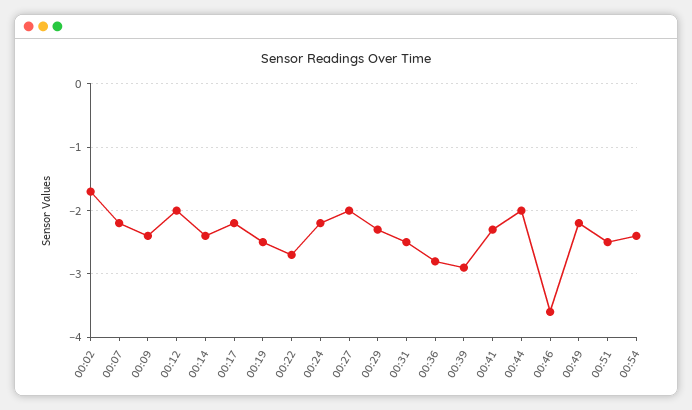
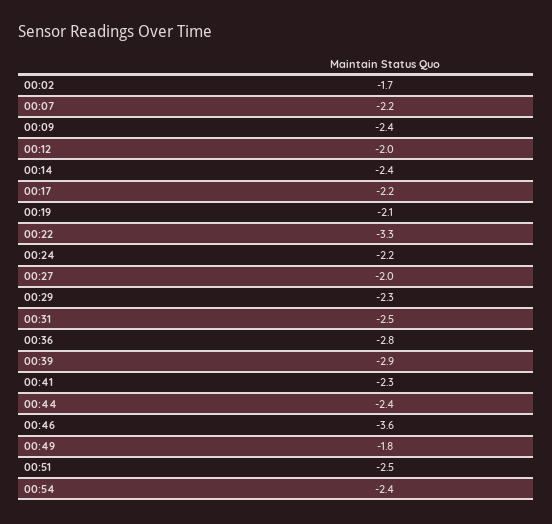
00:19: -2.5 -> -2.1
00:22: -2.7 -> -3.3
00:44: -2 -> -2.4
00:49: -2.2 -> -1.8

